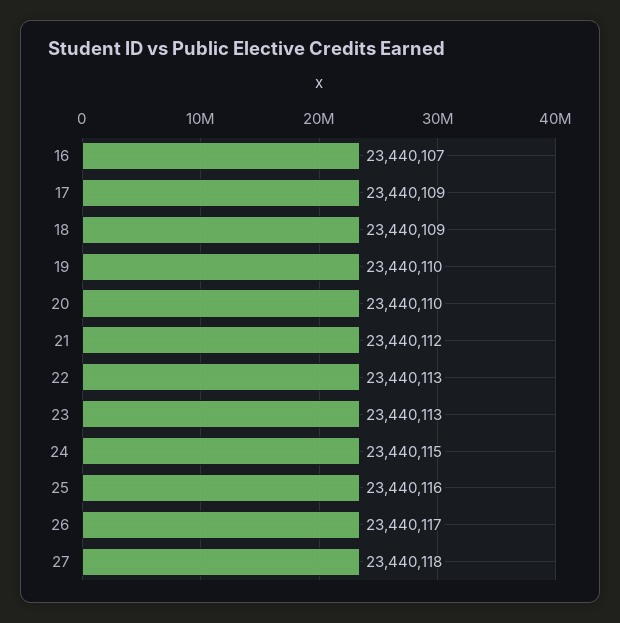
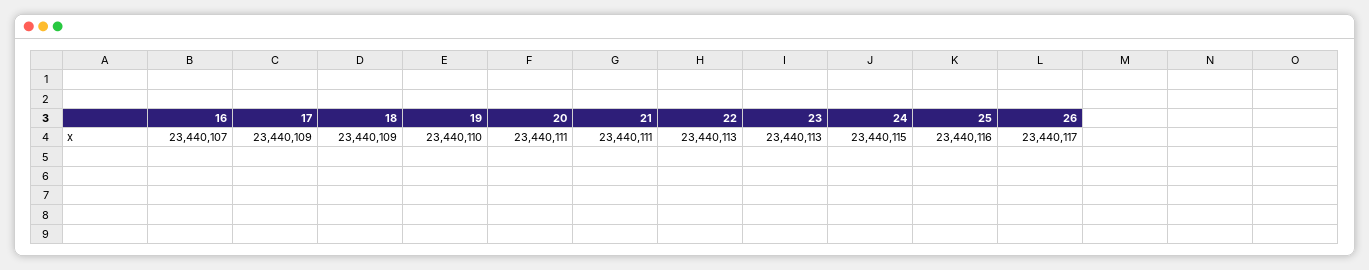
20: 23440110 -> 23440111
21: 23440112 -> 23440111
27: 23440118 -> none

